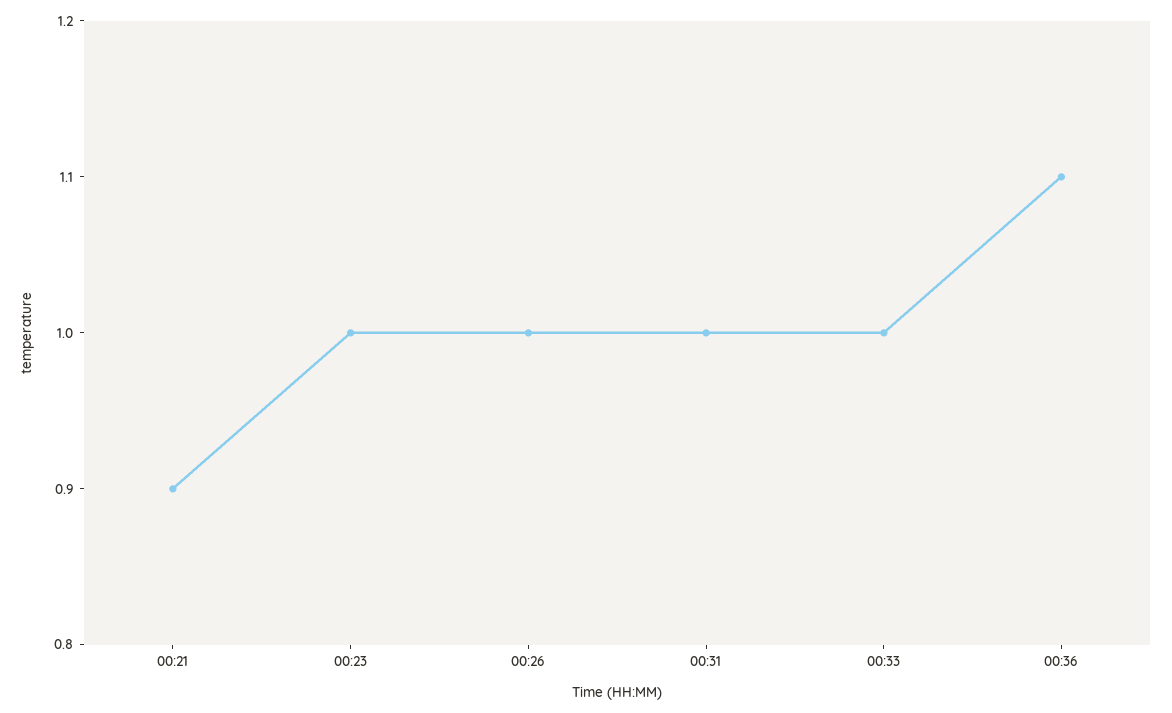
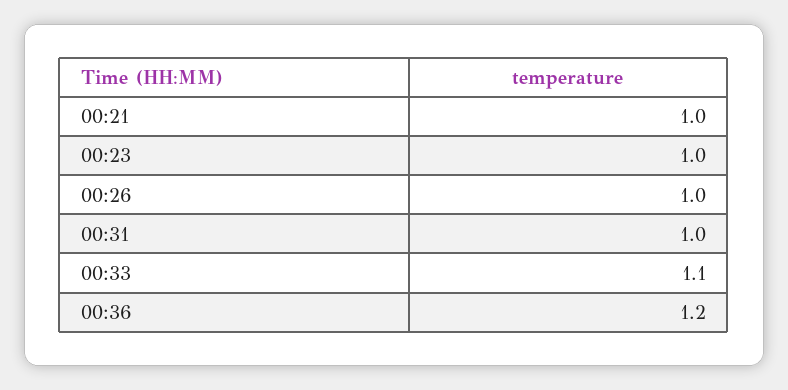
00:21: 0.9 -> 1
00:33: 1 -> 1.1
00:36: 1.1 -> 1.2

